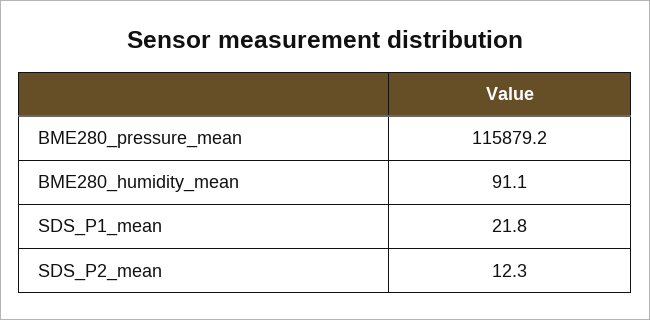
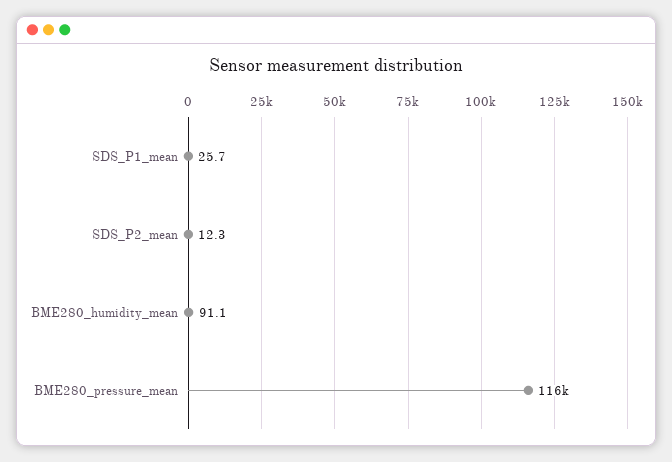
SDS_P1_mean: 21.8 -> 25.7

